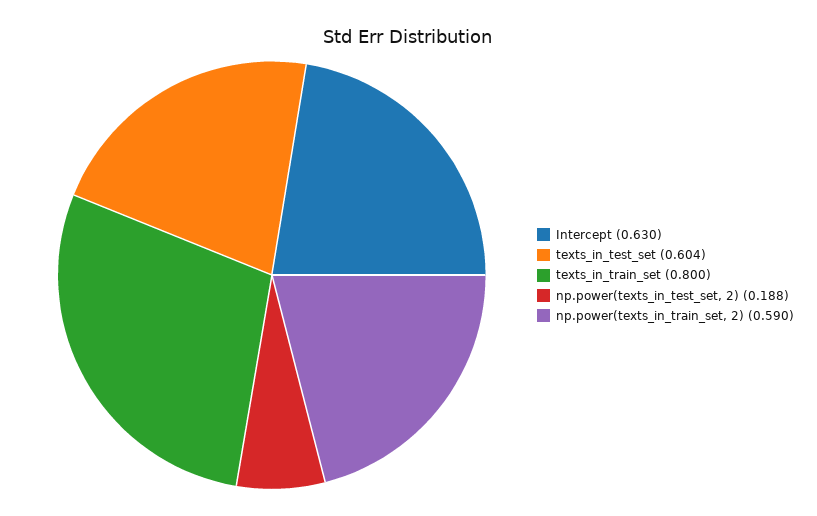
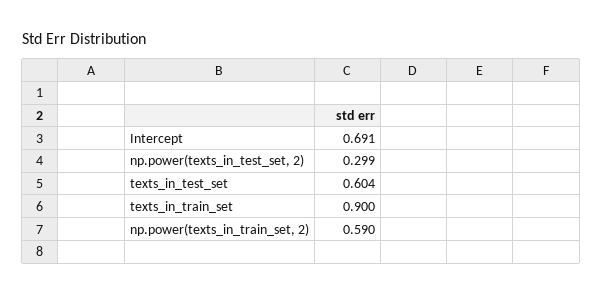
Intercept: 0.63 -> 0.691
texts_in_train_set: 0.8 -> 0.9
np.power(texts_in_test_set, 2): 0.188 -> 0.299

